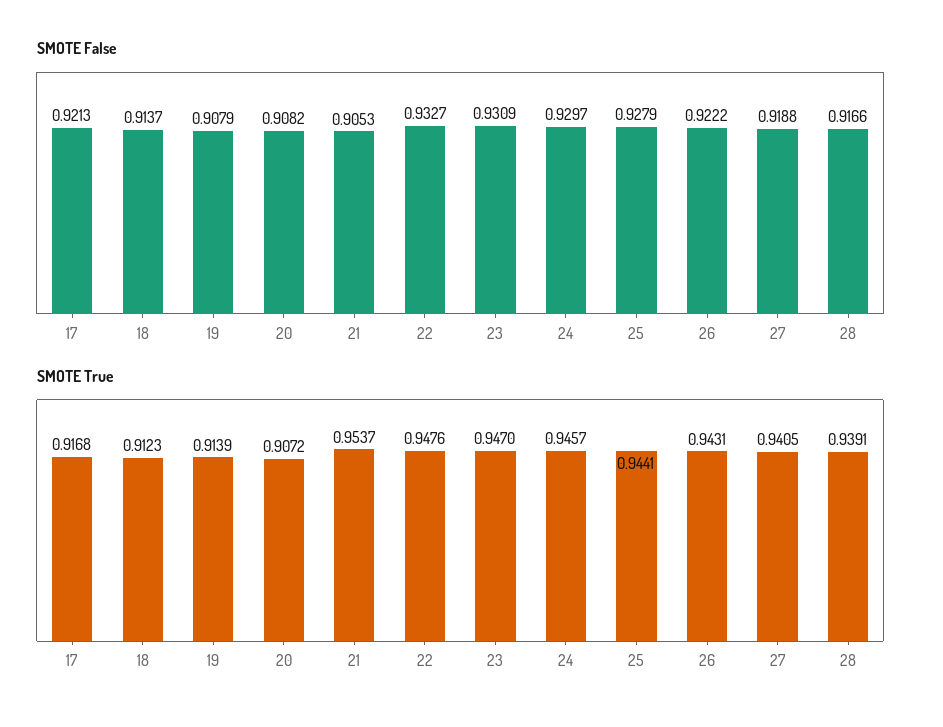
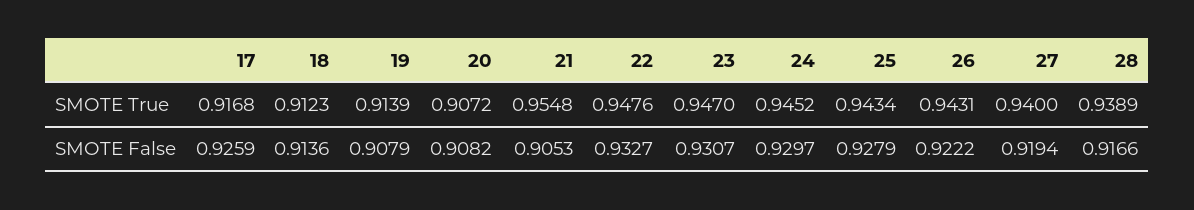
SMOTE False, 17: 0.9213 -> 0.9259
SMOTE False, 18: 0.9137 -> 0.9136
SMOTE False, 23: 0.9309 -> 0.9307
SMOTE False, 27: 0.9188 -> 0.9194
SMOTE True, 21: 0.9537 -> 0.9548
SMOTE True, 24: 0.9457 -> 0.9452
SMOTE True, 25: 0.9441 -> 0.9434
SMOTE True, 27: 0.9405 -> 0.94
SMOTE True, 28: 0.9391 -> 0.9389

